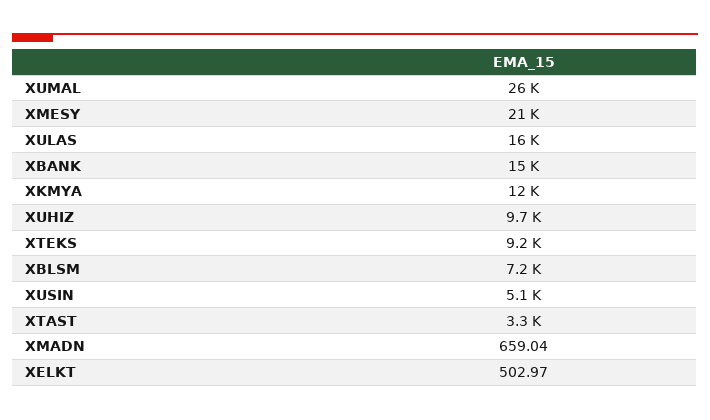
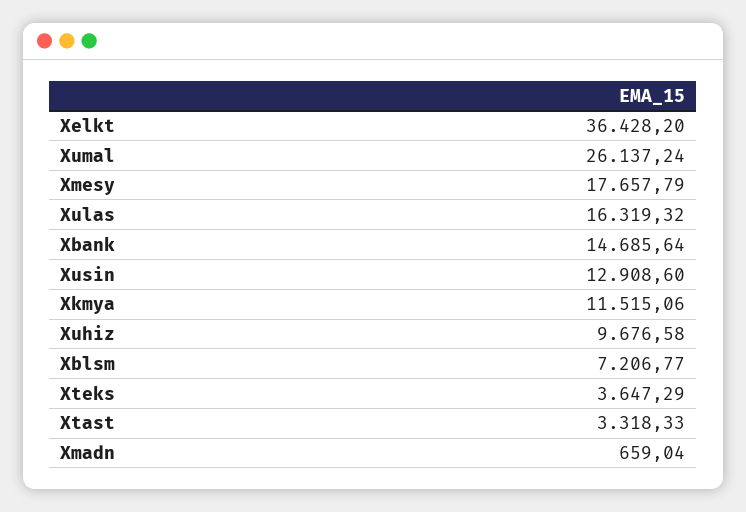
XMESY: 21000 -> 17657.79
XTEKS: 9200 -> 3647.29
XUSIN: 5100 -> 12908.6
XELKT: 502.97 -> 36428.2

